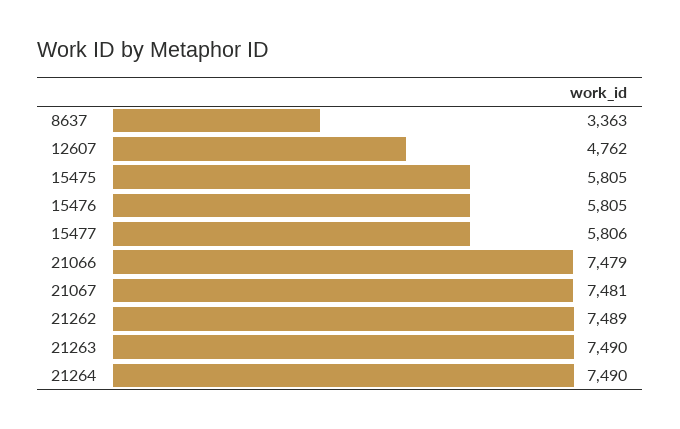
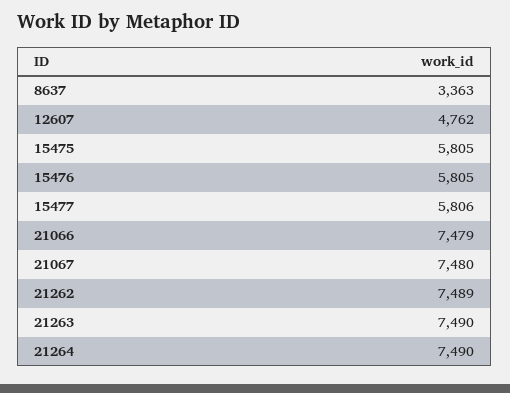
21067: 7481 -> 7480

